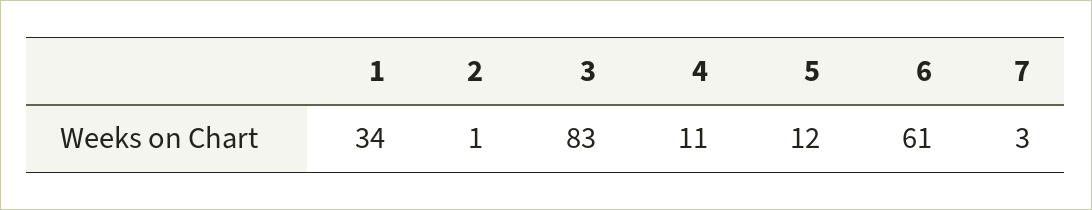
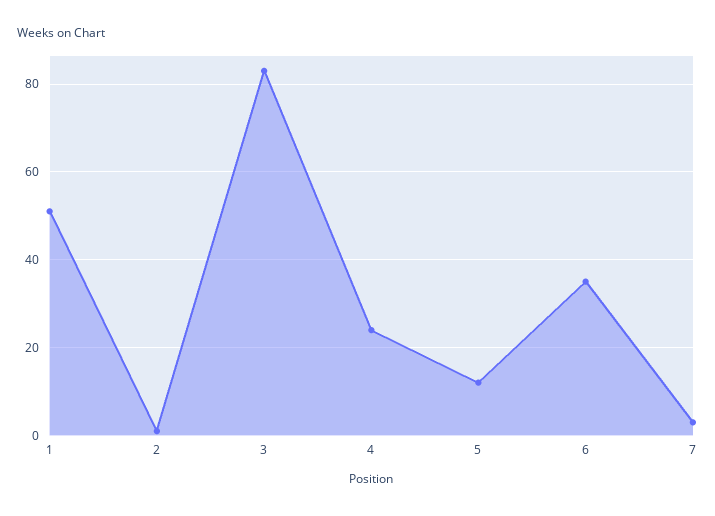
1: 34 -> 50
4: 11 -> 25
6: 61 -> 35

